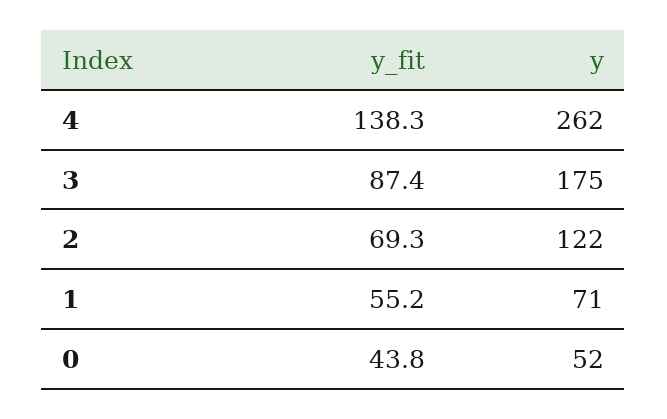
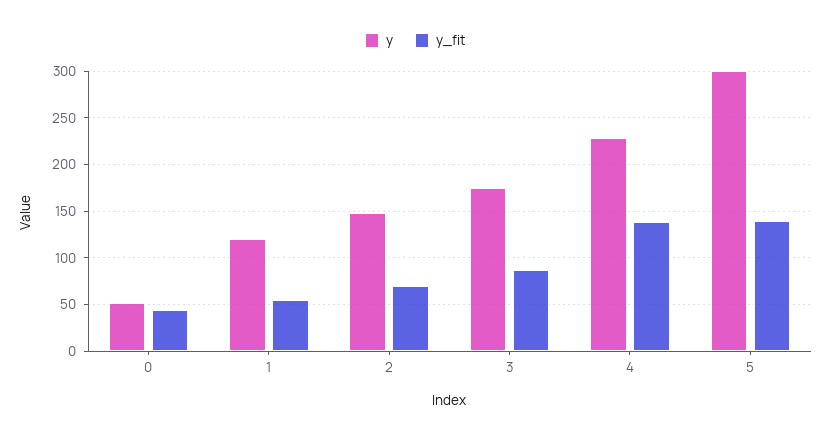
y, 4: 262 -> 230
y, 2: 122 -> 150
y, 1: 71 -> 120
y, 5: none -> 300
y_fit, 5: none -> 140

